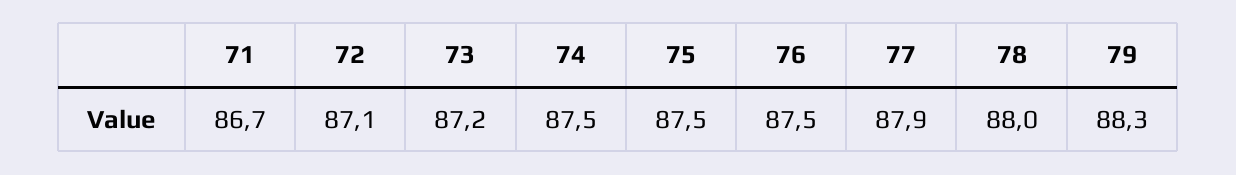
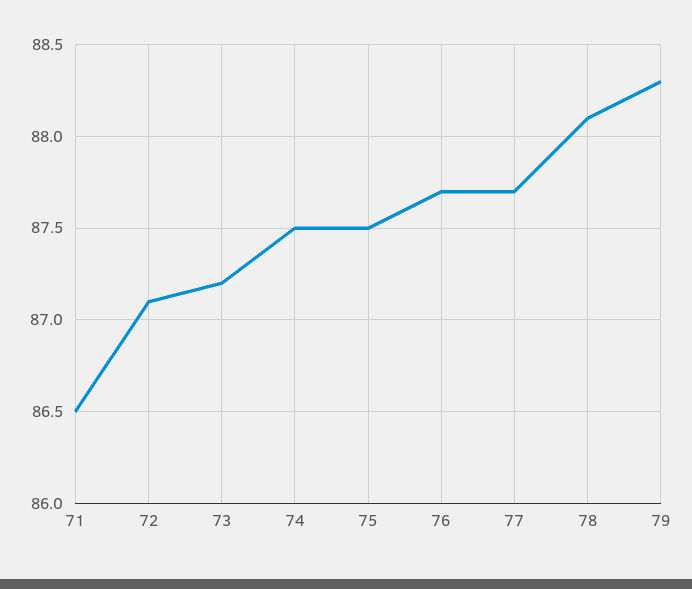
71: 86.7 -> 86.5
76: 87.5 -> 87.7
77: 87.9 -> 87.7
78: 88 -> 88.1

